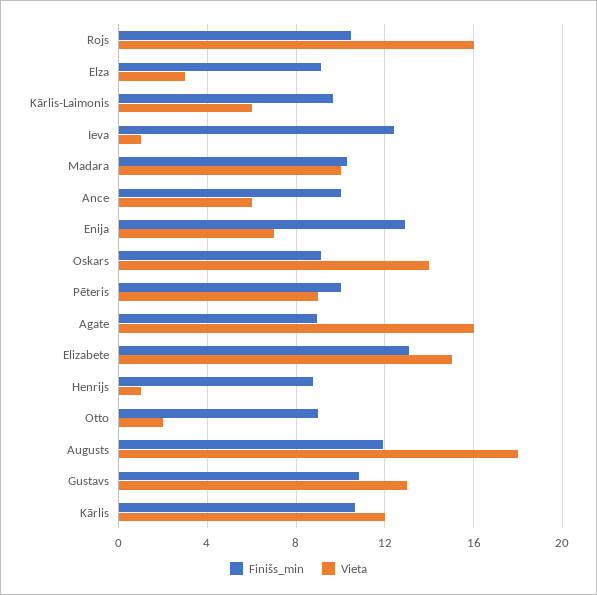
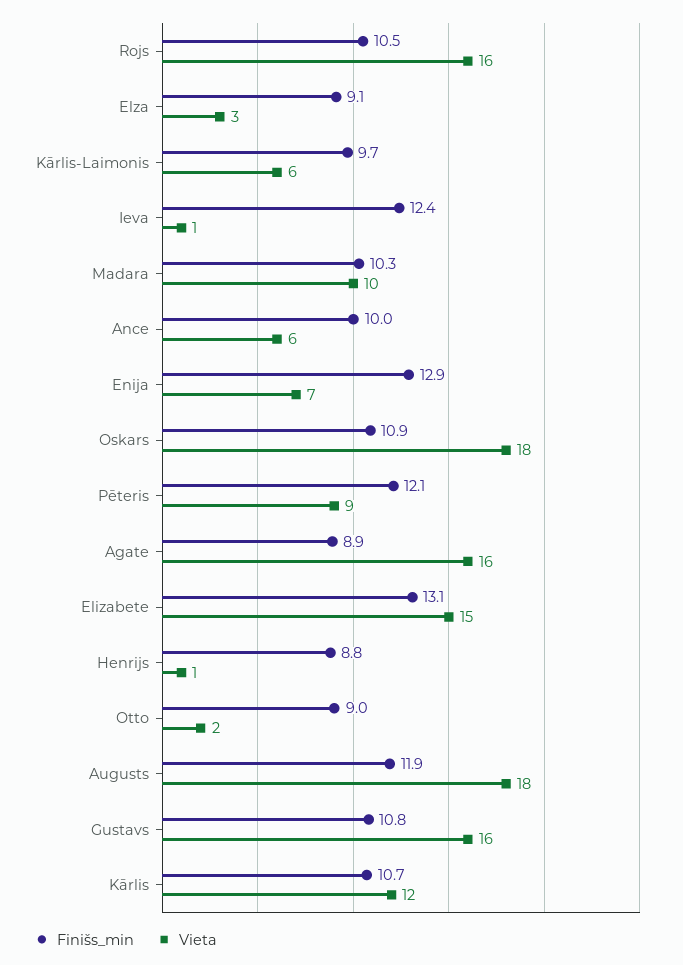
Finišs_min, Oskars: 9 -> 10.9
Vieta, Oskars: 14 -> 18
Finišs_min, Pēteris: 10 -> 12.1
Vieta, Gustavs: 13 -> 16

